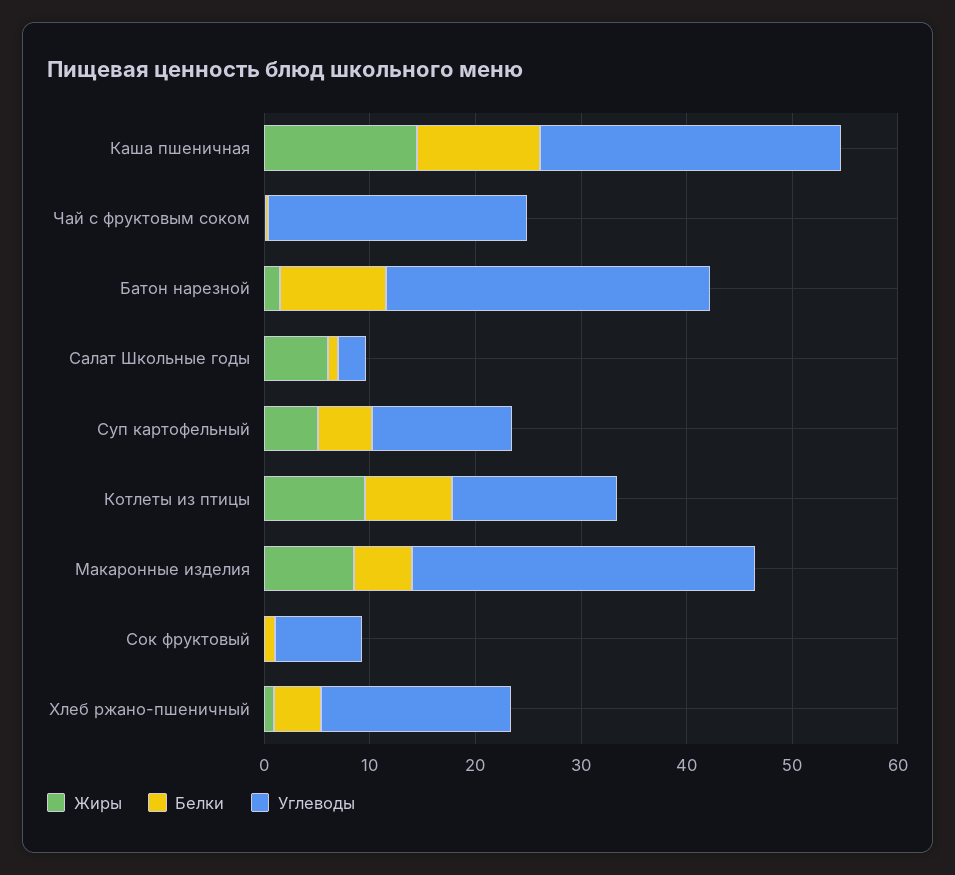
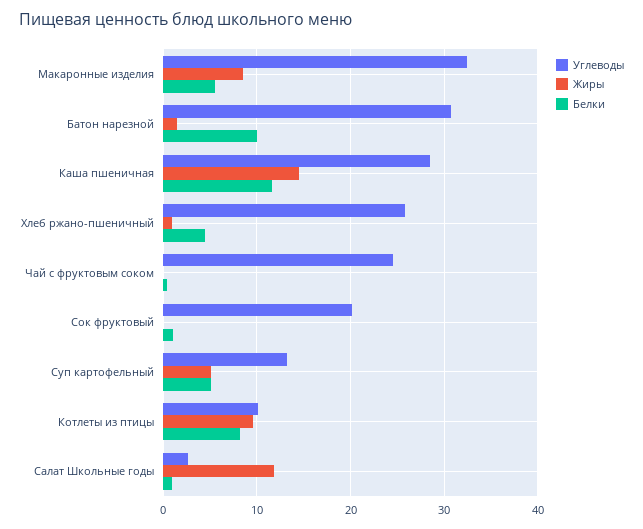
Жиры, Салат Школьные годы: 6 -> 12
Углеводы, Котлеты из птицы: 16 -> 10
Углеводы, Сок фруктовый: 8 -> 20
Углеводы, Хлеб ржано-пшеничный: 18 -> 26

